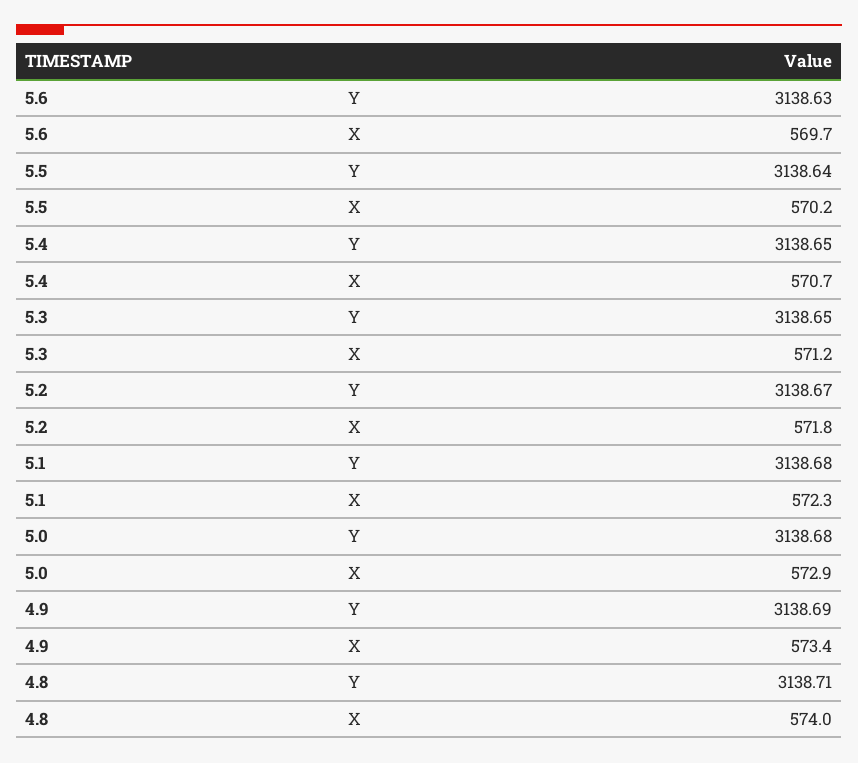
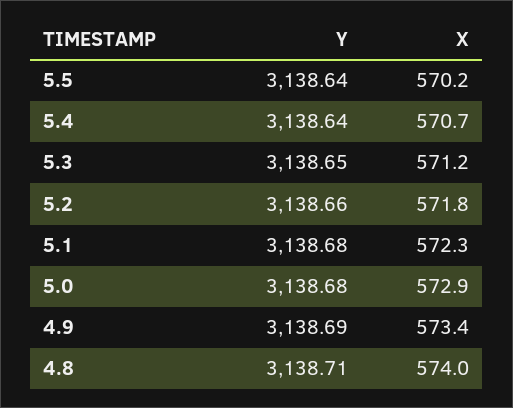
5.6, Y: 3138.63 -> none
5.6, X: 569.7 -> none
5.4, Y: 3138.65 -> 3138.64
5.2, Y: 3138.67 -> 3138.66

